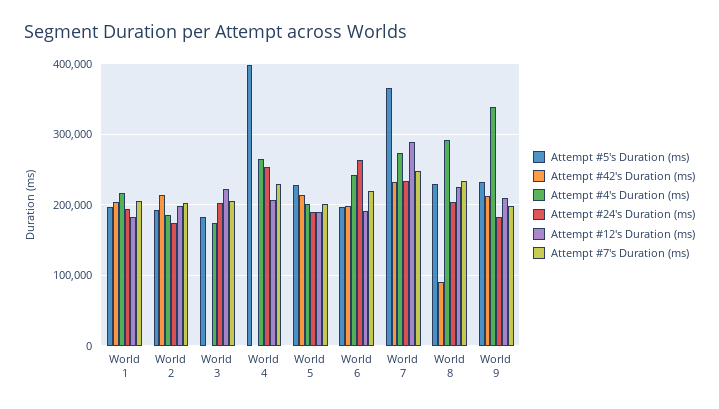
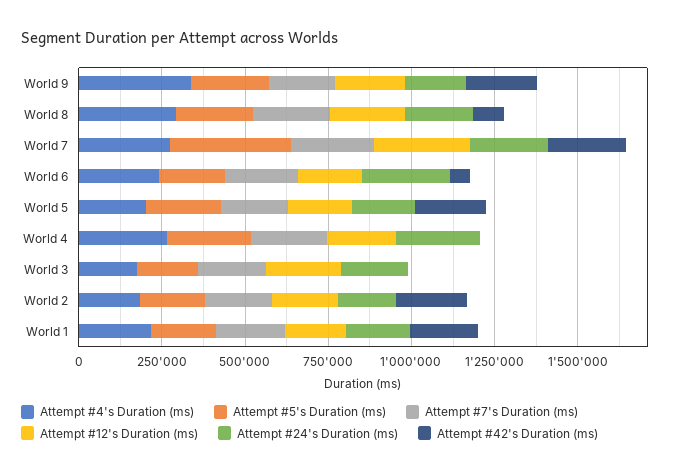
Attempt #5's Duration (ms), World 4: 400000 -> 250000
Attempt #42's Duration (ms), World 6: 200000 -> 50000

